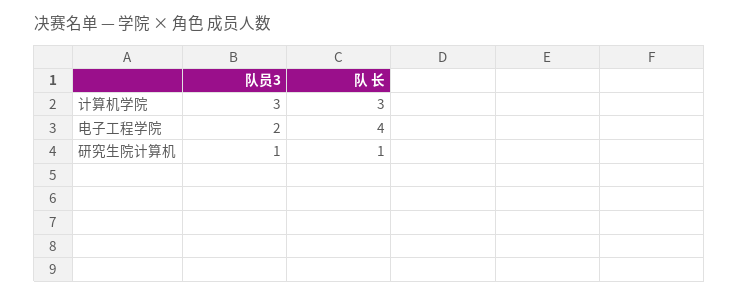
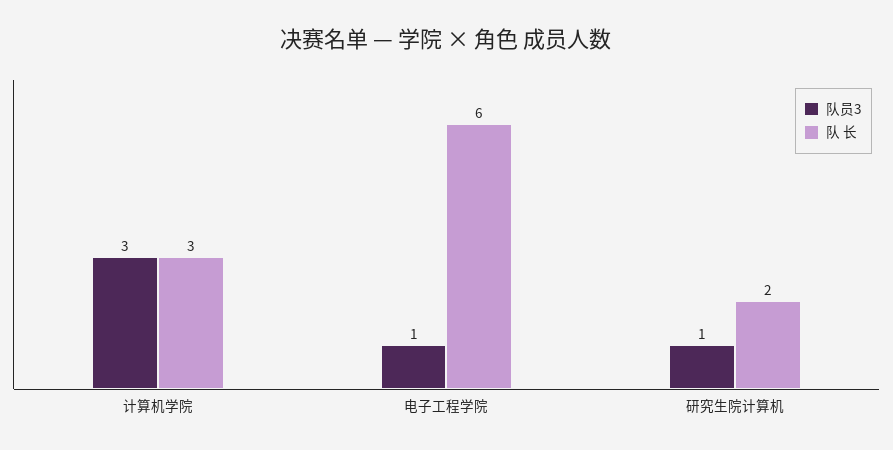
队员3, 电子工程学院: 2 -> 1
队 长, 电子工程学院: 4 -> 6
队 长, 研究生院计算机: 1 -> 2

